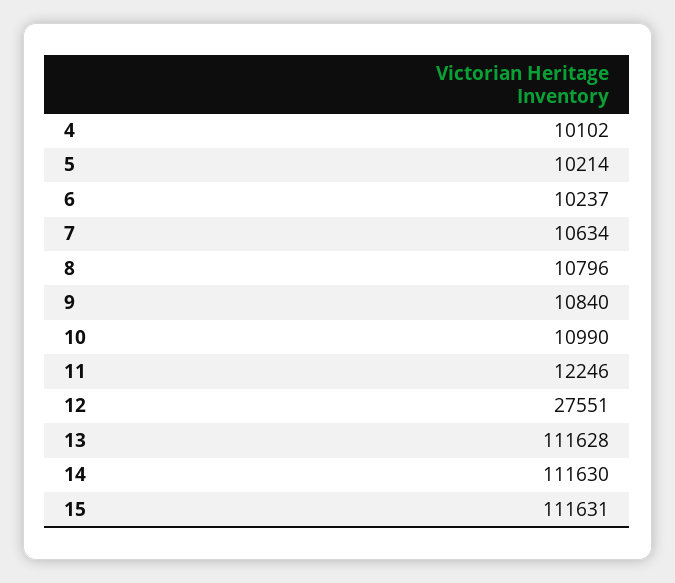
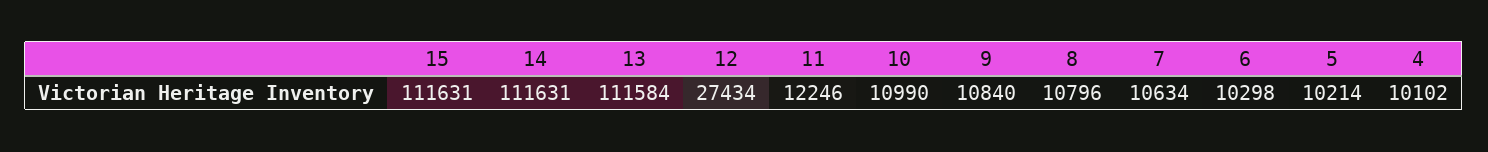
6: 10237 -> 10298
12: 27551 -> 27434
13: 111628 -> 111584
14: 111630 -> 111631

